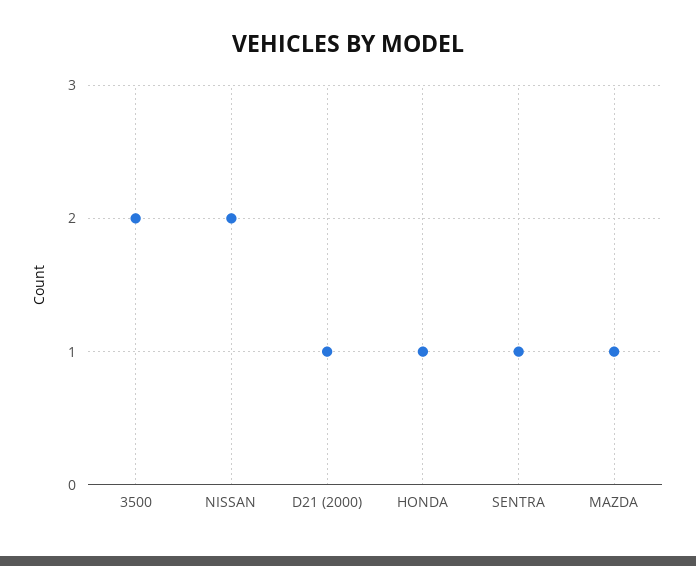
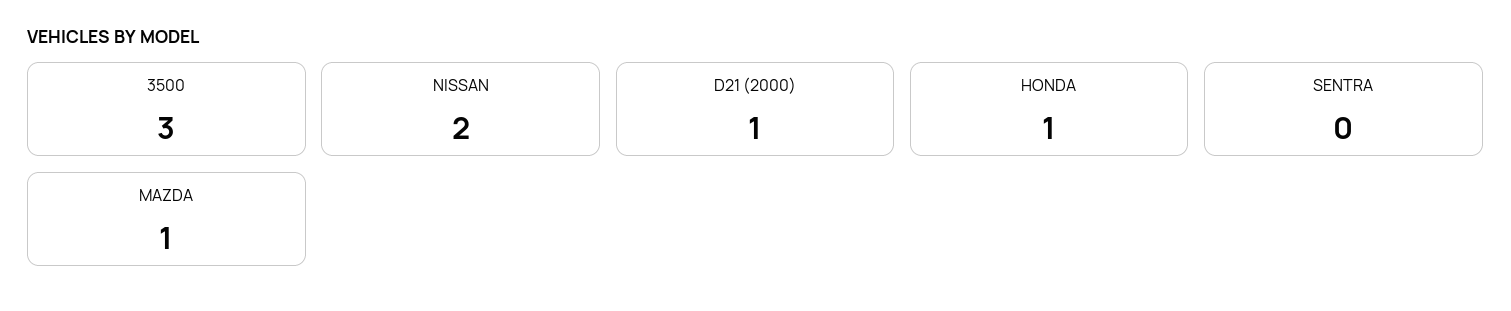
3500: 2 -> 3
SENTRA: 1 -> 0

